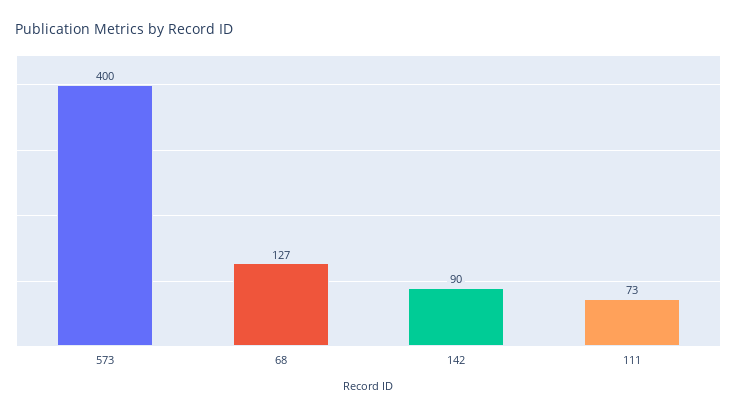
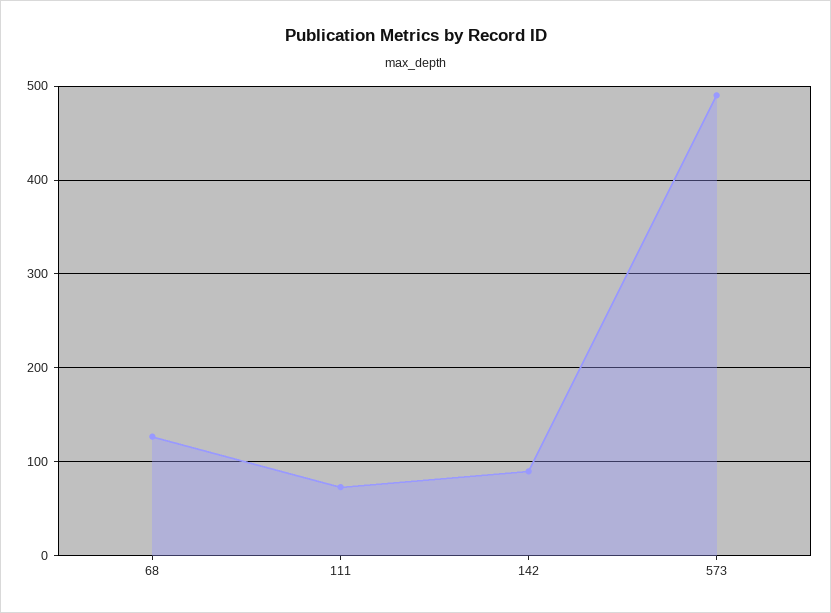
573: 400 -> 490

